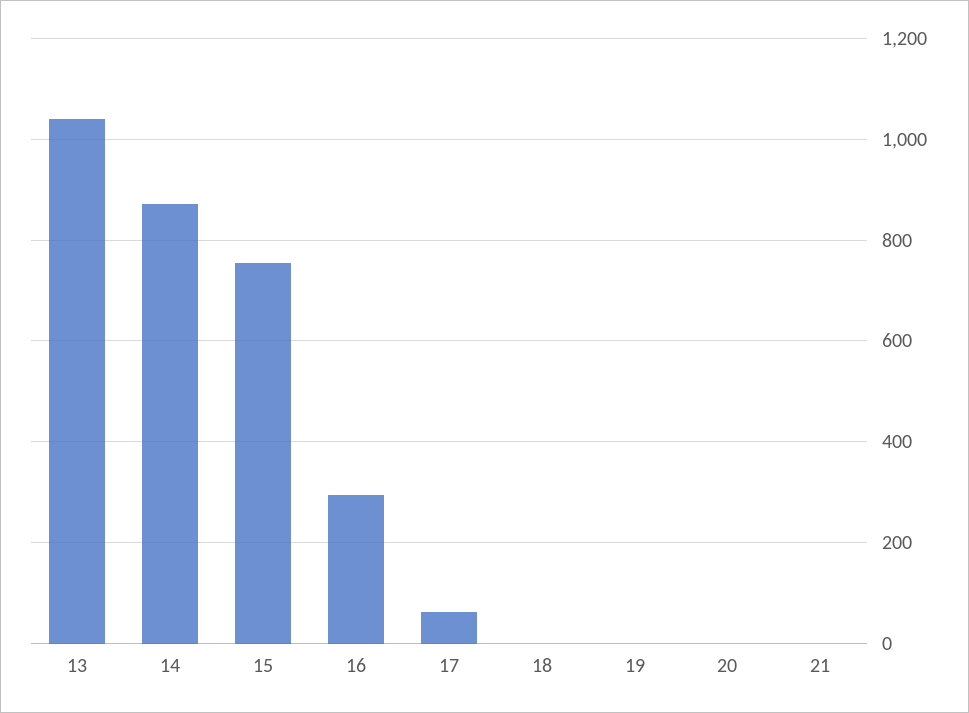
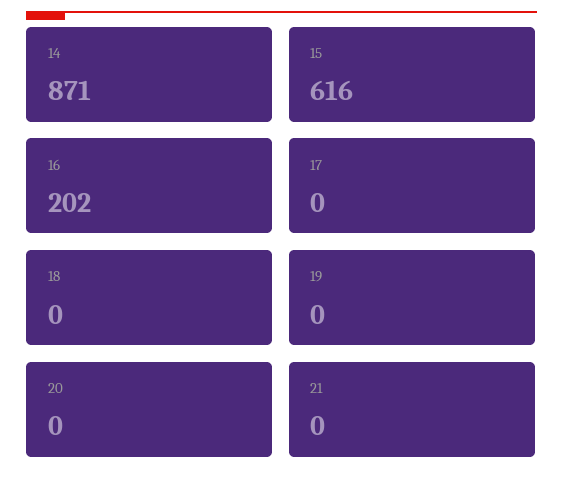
13: 1040 -> none
15: 760 -> 616
16: 300 -> 202
17: 60 -> 0

